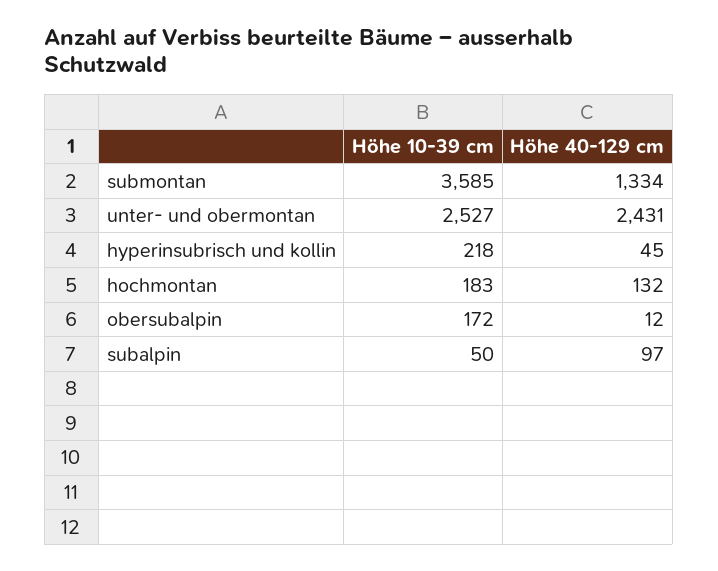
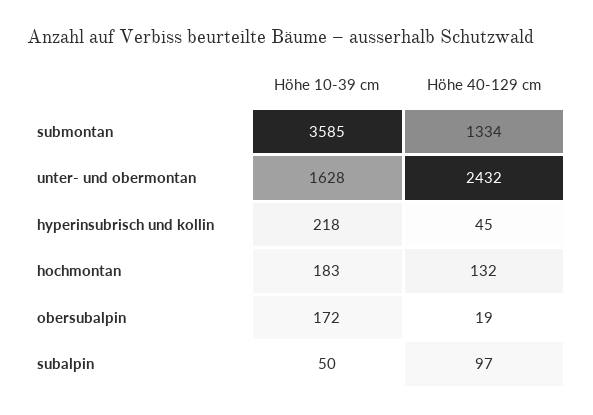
Höhe 10-39 cm, unter- und obermontan: 2527 -> 1628
Höhe 40-129 cm, unter- und obermontan: 2431 -> 2432
Höhe 40-129 cm, obersubalpin: 12 -> 19

